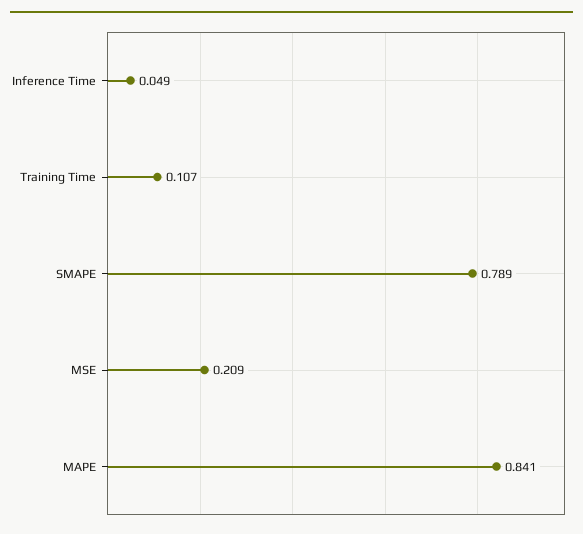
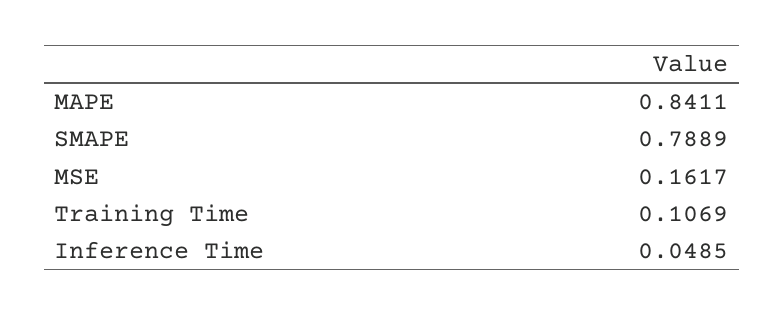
MSE: 0.209 -> 0.1617

